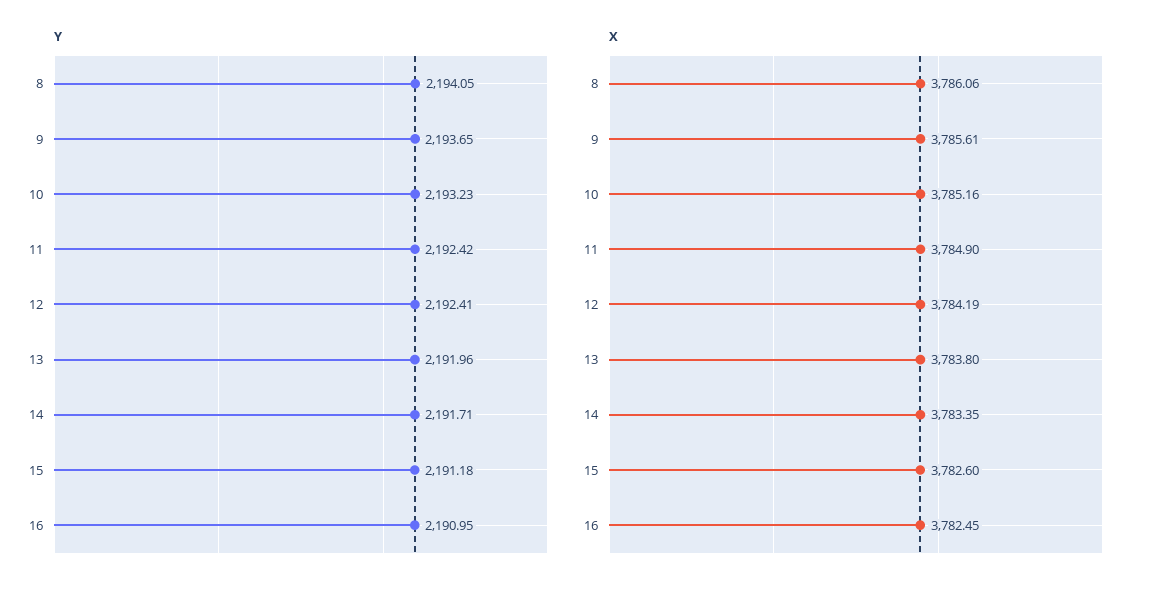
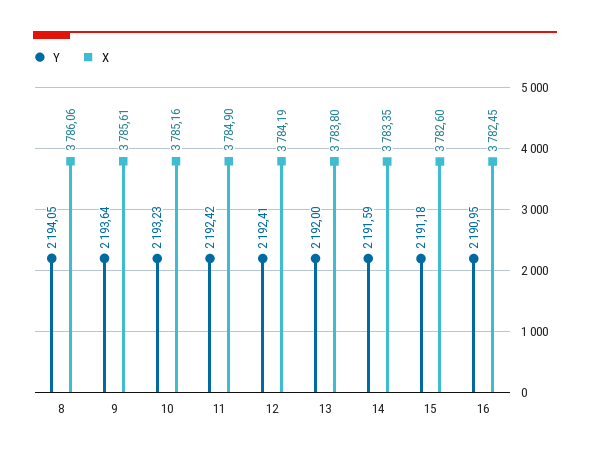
Y, 9: 2193.65 -> 2193.64
Y, 13: 2191.96 -> 2192
Y, 14: 2191.71 -> 2191.59

